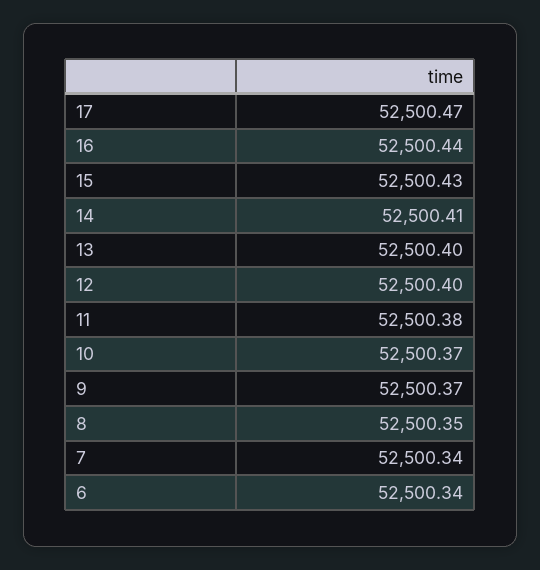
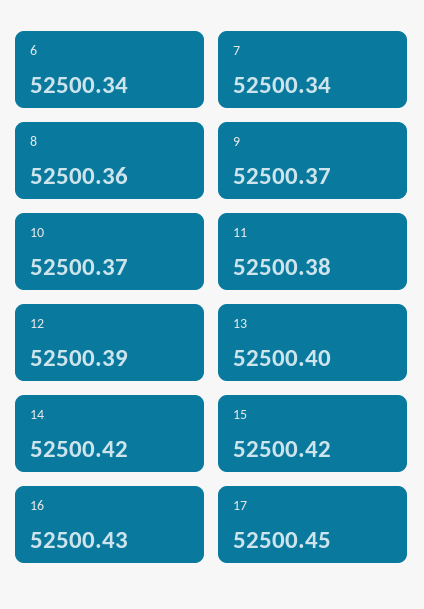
17: 52500.47 -> 52500.45
16: 52500.44 -> 52500.43
15: 52500.43 -> 52500.42
14: 52500.41 -> 52500.42
12: 52500.4 -> 52500.39
8: 52500.35 -> 52500.36

